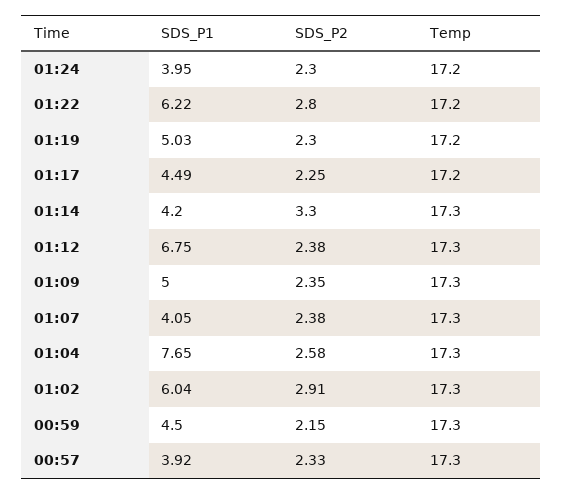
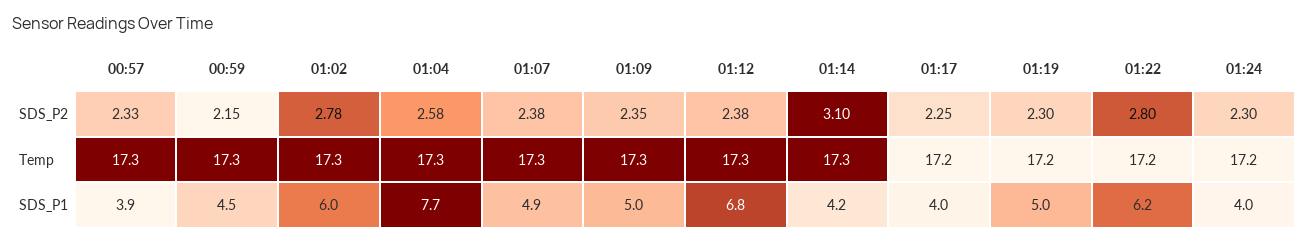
SDS_P1, 01:17: 4.49 -> 4
SDS_P2, 01:14: 3.3 -> 3.1
SDS_P1, 01:07: 4.05 -> 4.9
SDS_P2, 01:02: 2.91 -> 2.78

